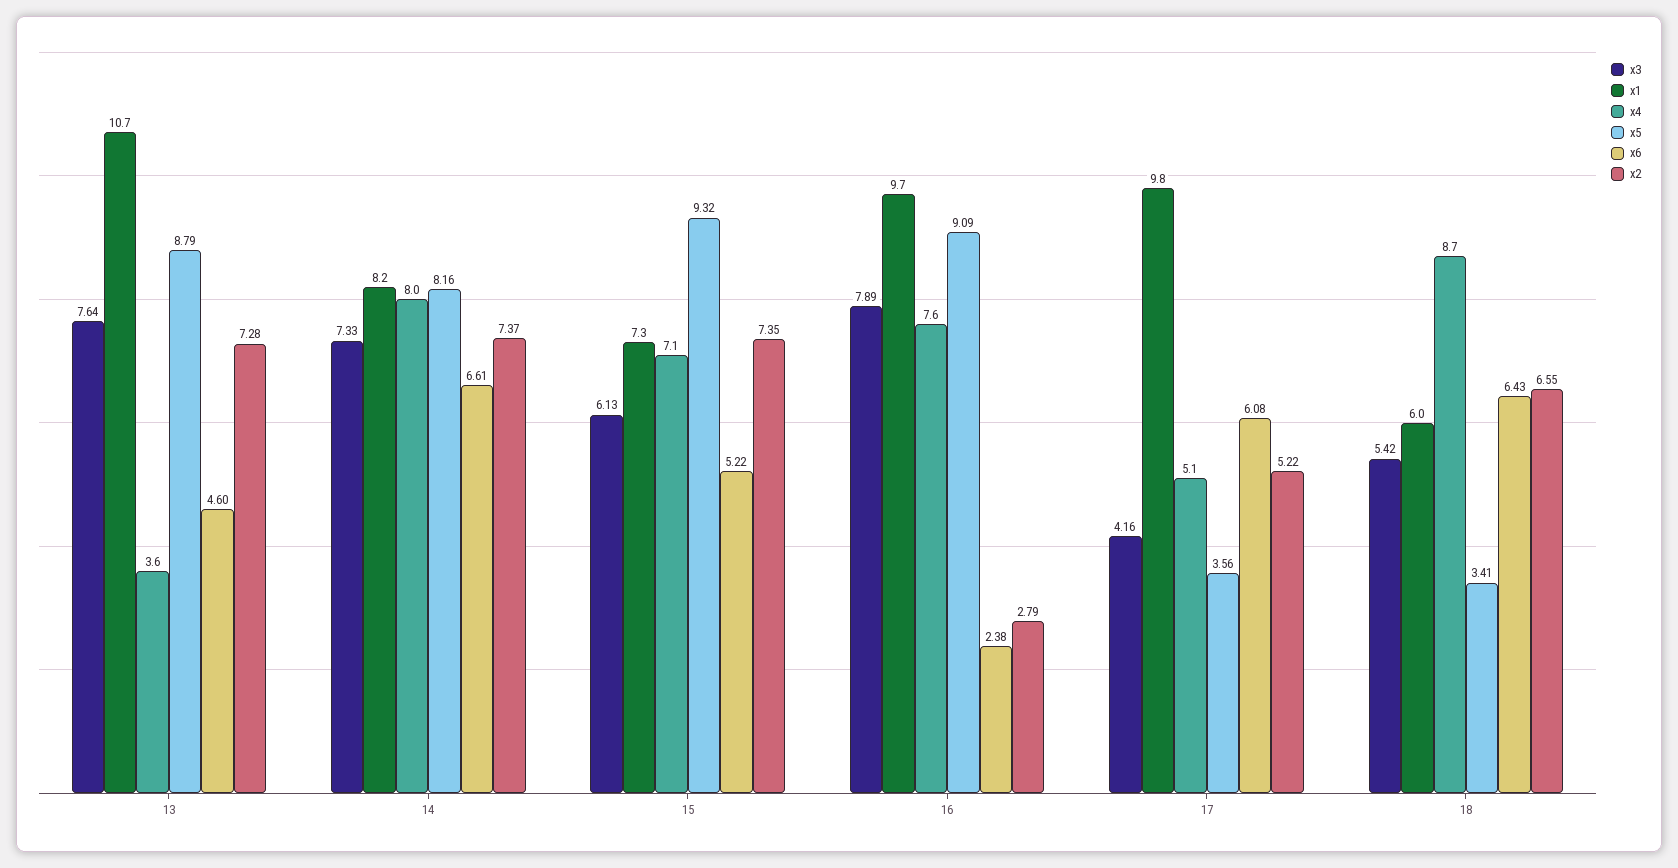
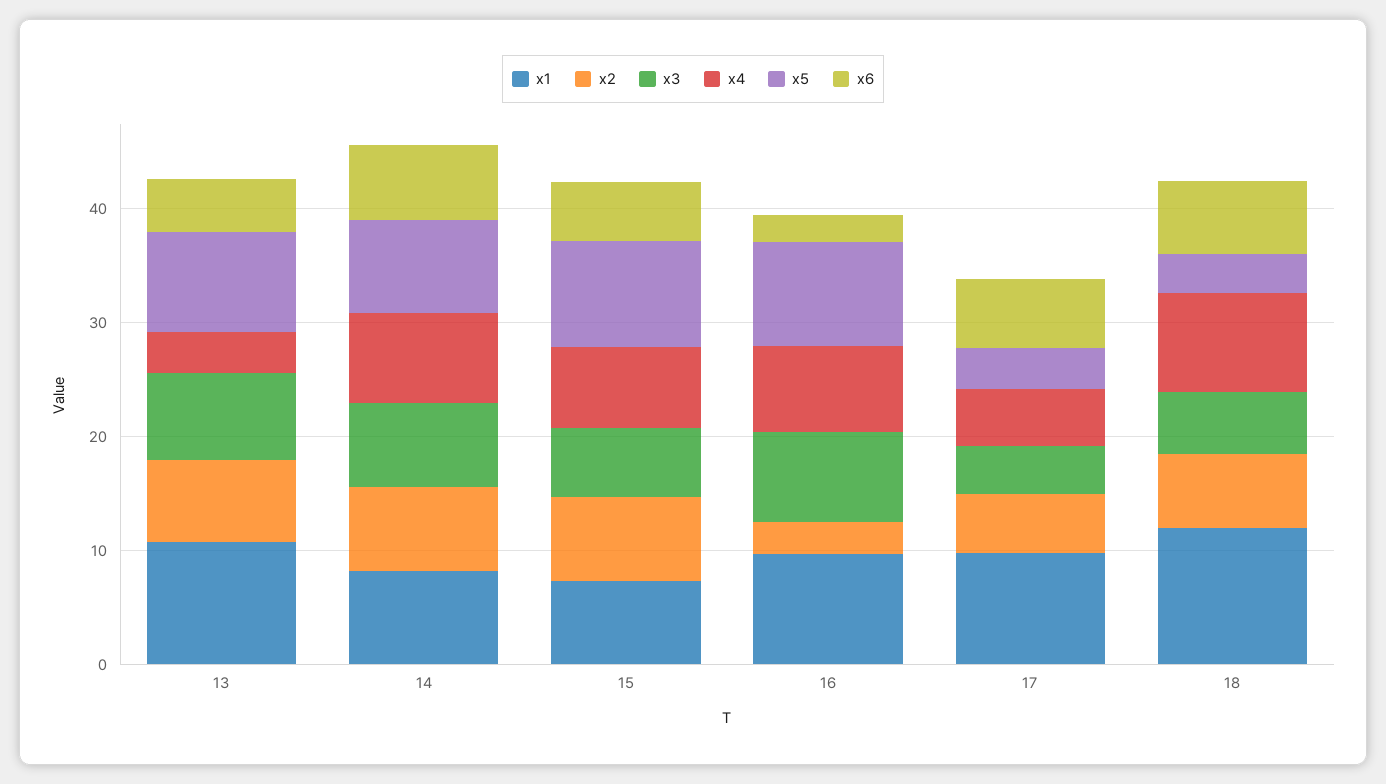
x1, 18: 6 -> 12

